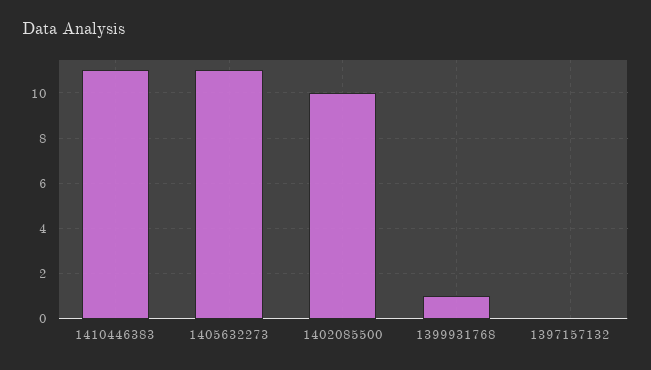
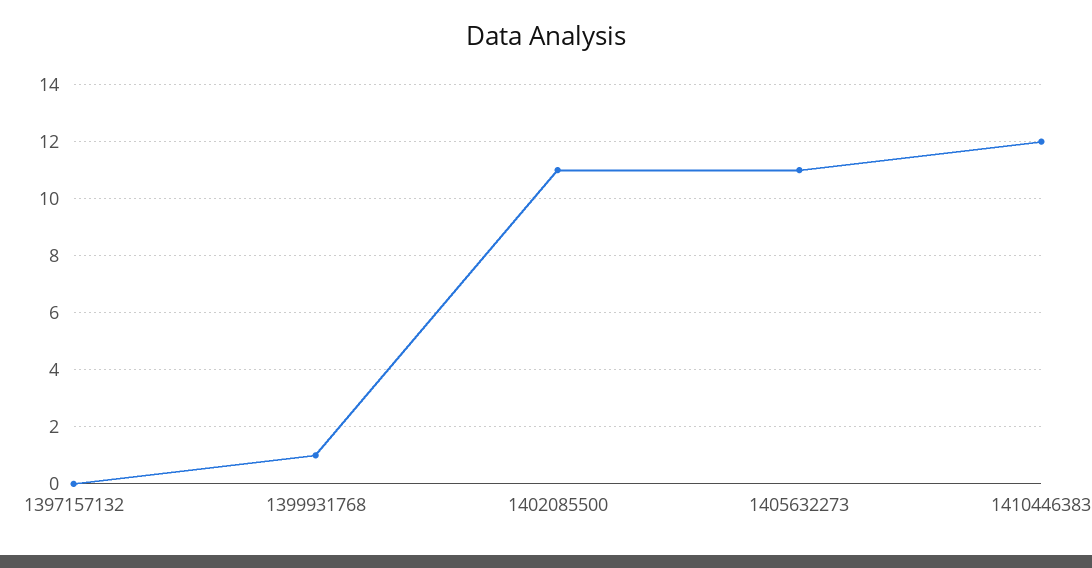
1410446383: 11 -> 12
1402085500: 10 -> 11

